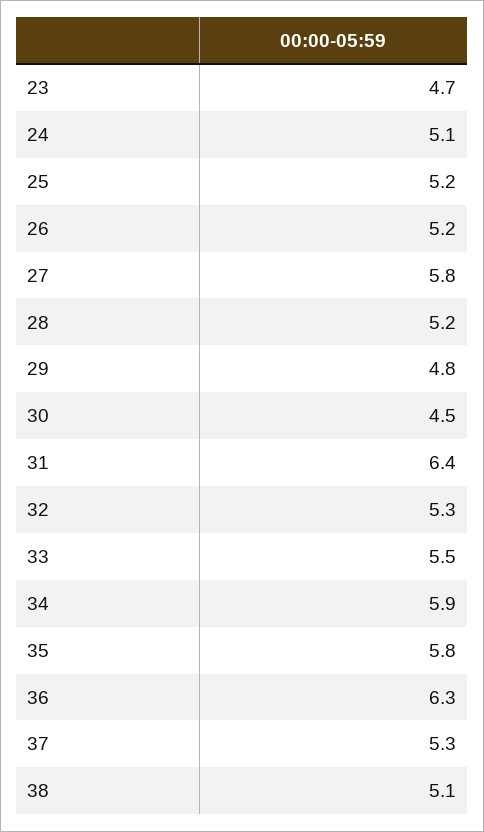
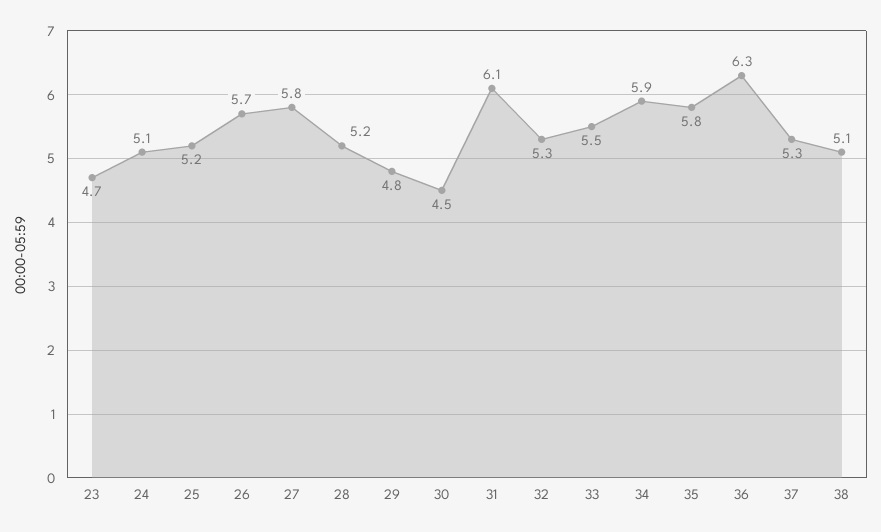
26: 5.2 -> 5.7
31: 6.4 -> 6.1

